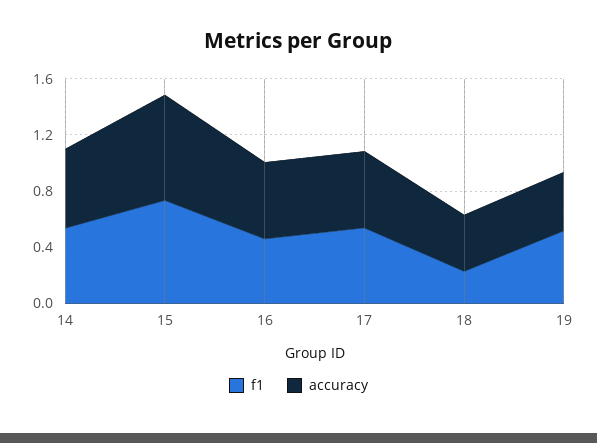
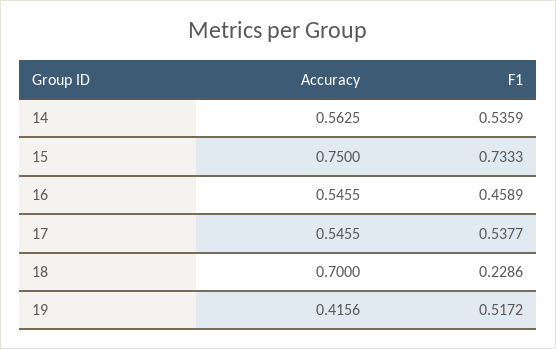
accuracy, 18: 0.4 -> 0.7

